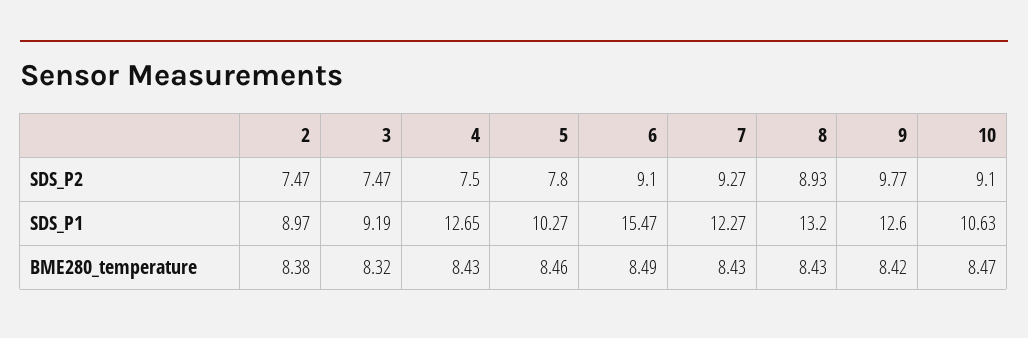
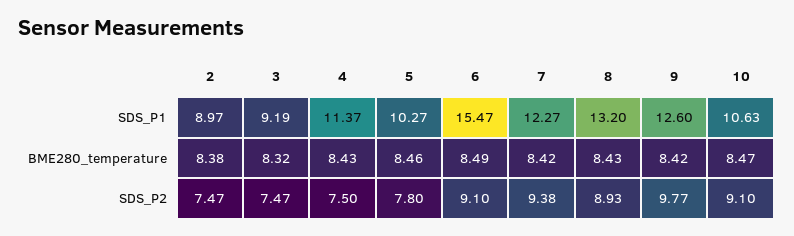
7, SDS_P2: 9.27 -> 9.38
4, SDS_P1: 12.65 -> 11.37
7, BME280_temperature: 8.43 -> 8.42

